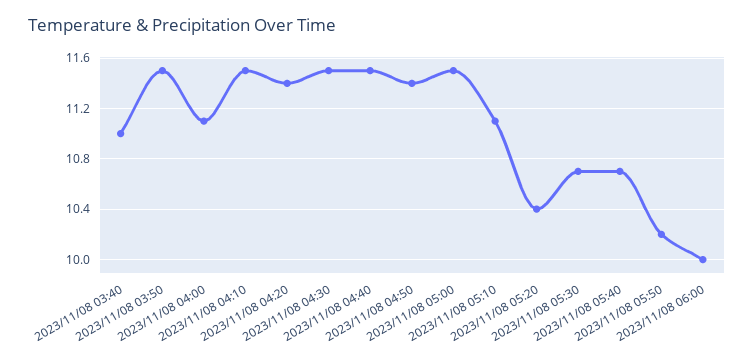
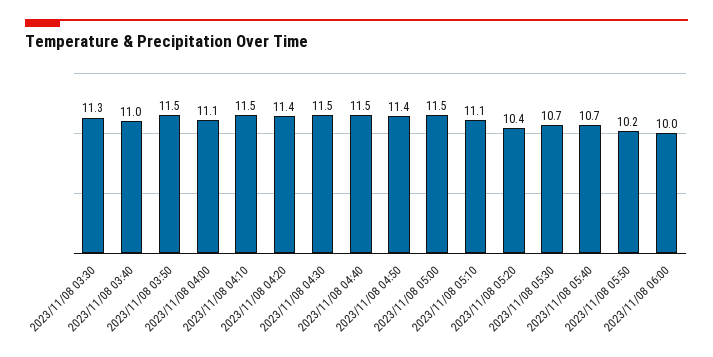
2023/11/08 03:30: none -> 11.3

